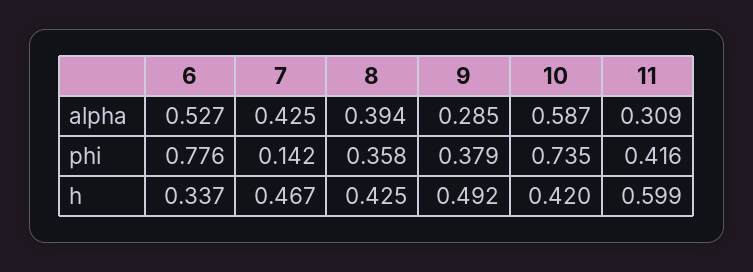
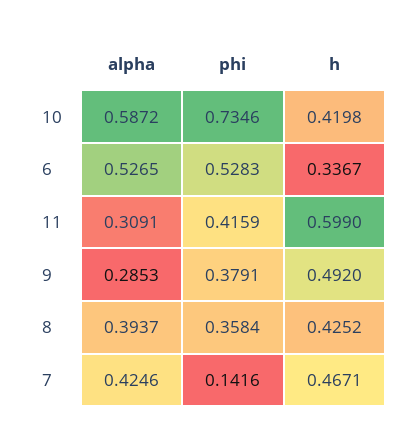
6, phi: 0.776 -> 0.5283

